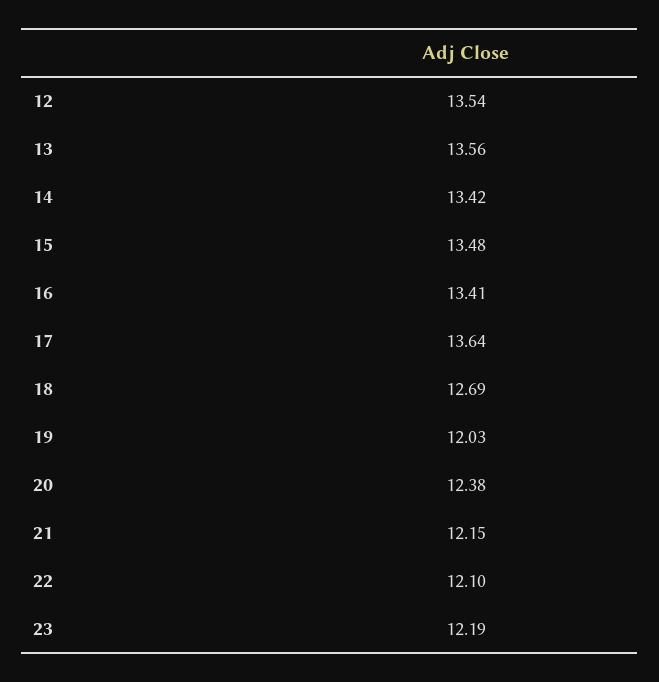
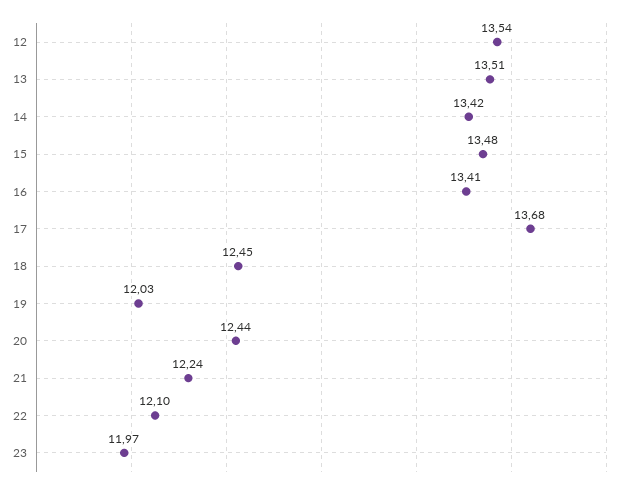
13: 13.56 -> 13.51
17: 13.64 -> 13.68
18: 12.69 -> 12.45
20: 12.38 -> 12.44
21: 12.15 -> 12.24
23: 12.19 -> 11.97

